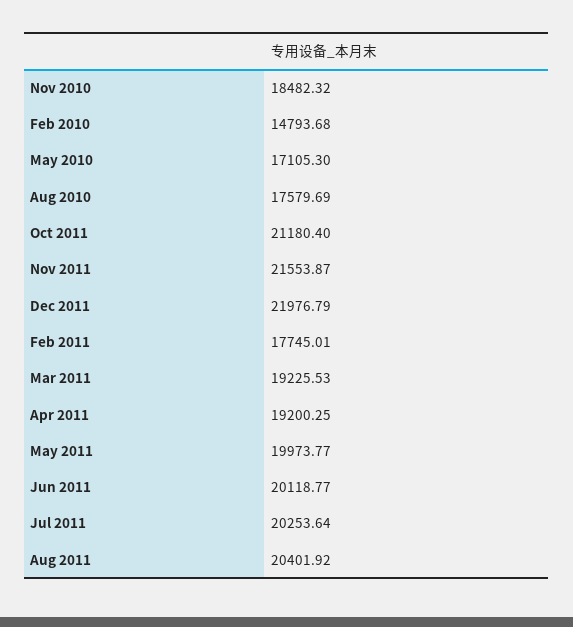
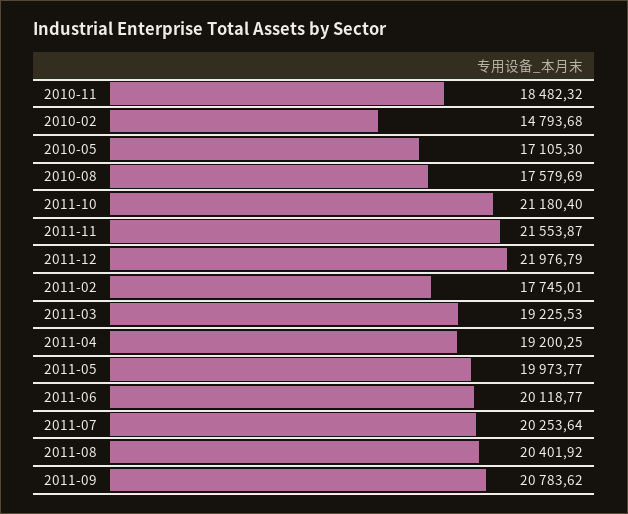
2011-09: none -> 20783.62

